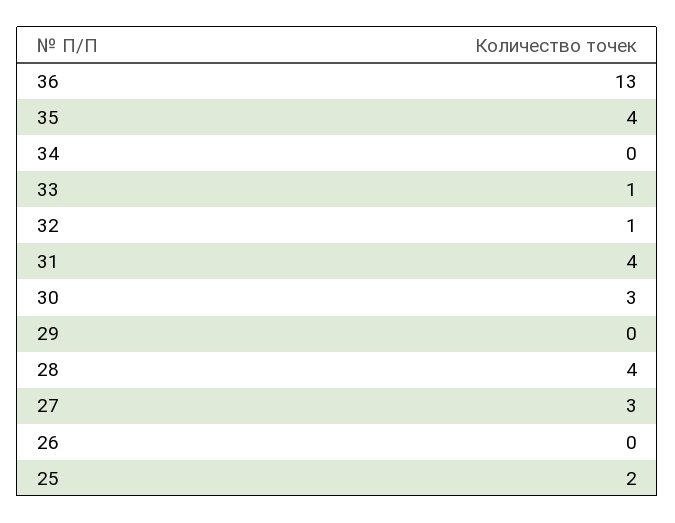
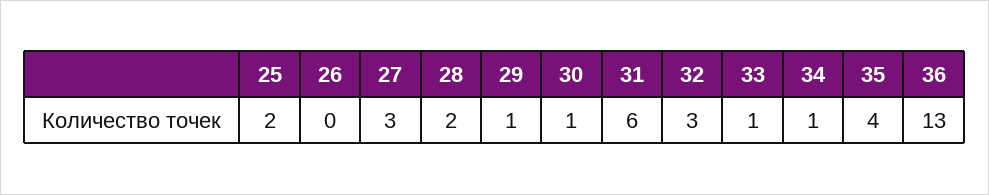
34: 0 -> 1
32: 1 -> 3
31: 4 -> 6
30: 3 -> 1
29: 0 -> 1
28: 4 -> 2

